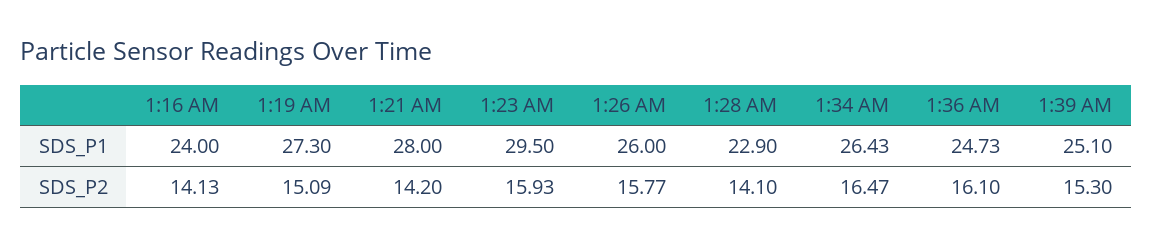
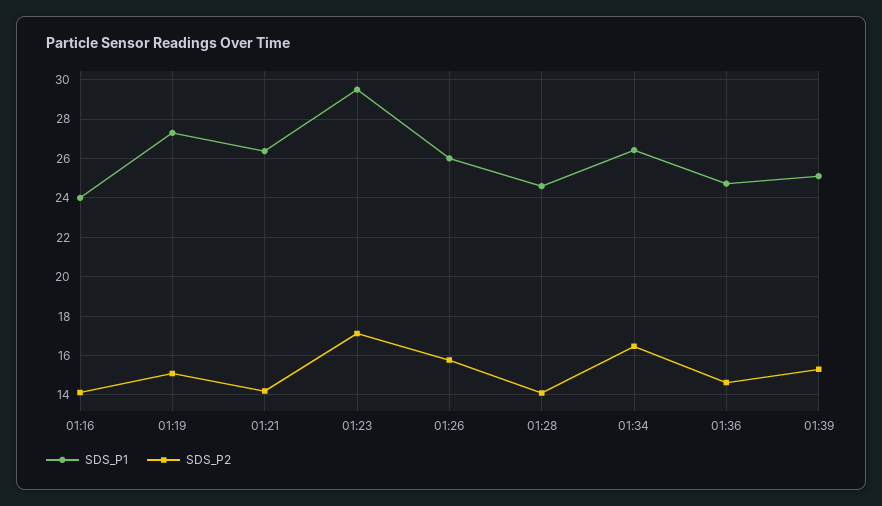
SDS_P1, 1:21 AM: 28 -> 26.5
SDS_P1, 1:28 AM: 22.9 -> 24.5
SDS_P2, 1:23 AM: 15.93 -> 17
SDS_P2, 1:36 AM: 16.1 -> 14.5

